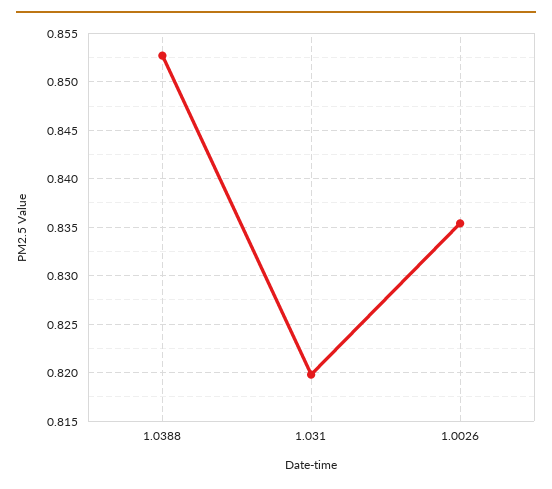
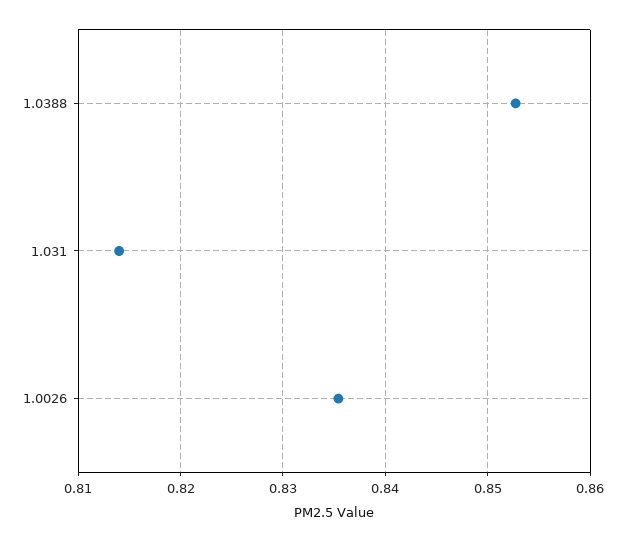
1.031: 0.82 -> 0.814

